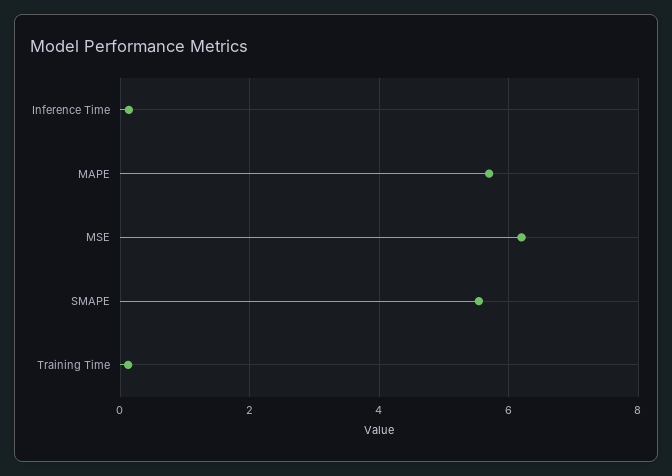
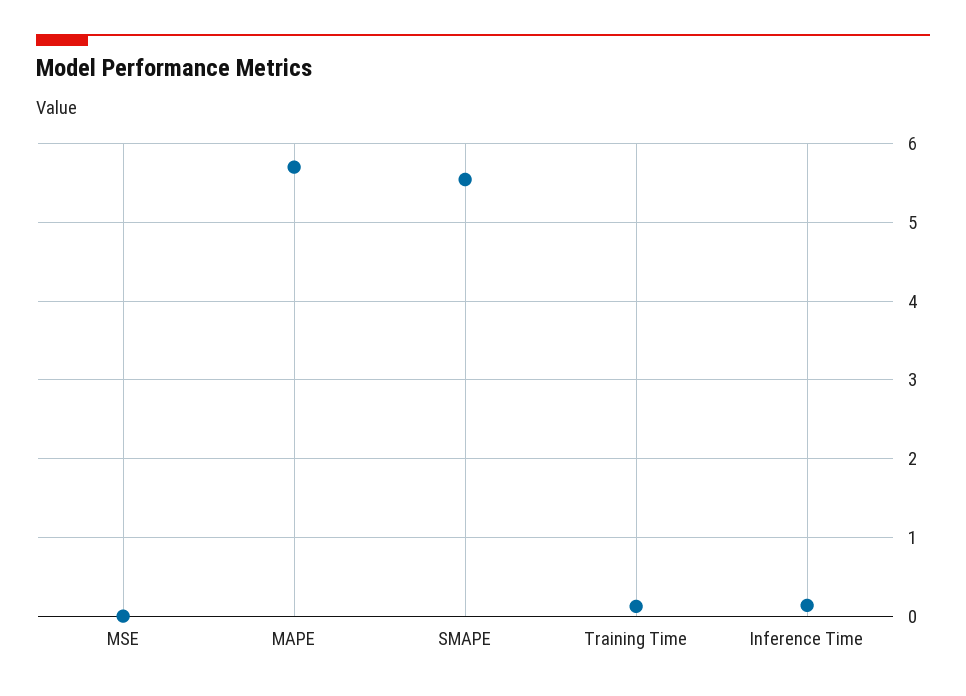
MSE: 6.2 -> 0

